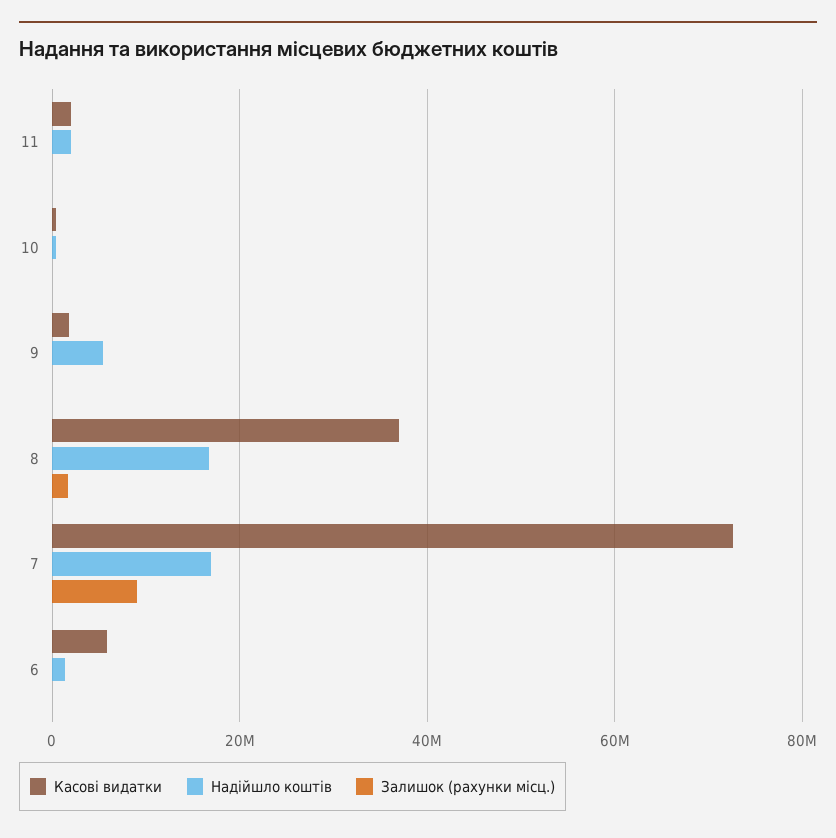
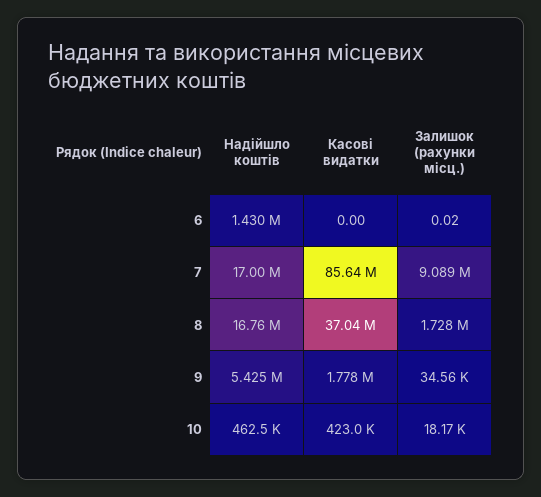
Касові видатки, 11: 2000000 -> none
Надійшло коштів, 11: 2000000 -> none
Залишок (рахунки місц.), 11: 0 -> none
Касові видатки, 7: 72000000 -> 85640000
Касові видатки, 6: 6000000 -> 0

